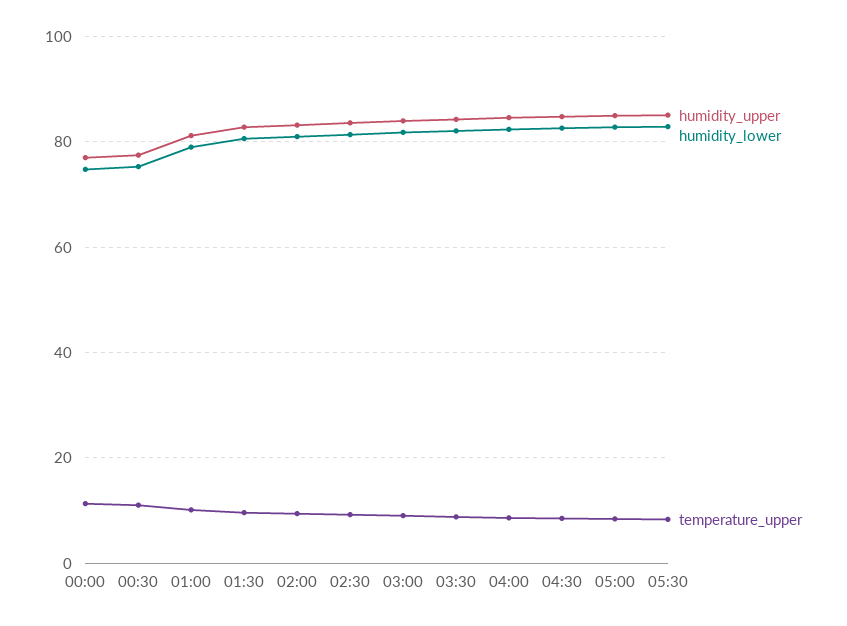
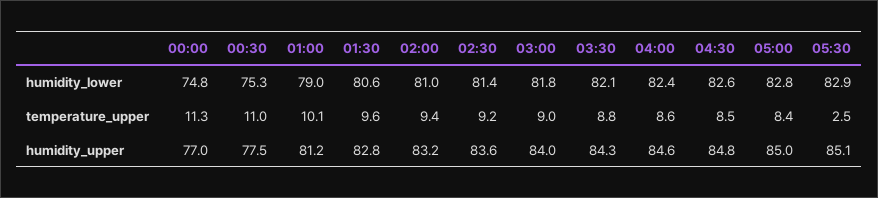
temperature_upper, 05:30: 8 -> 2.5

